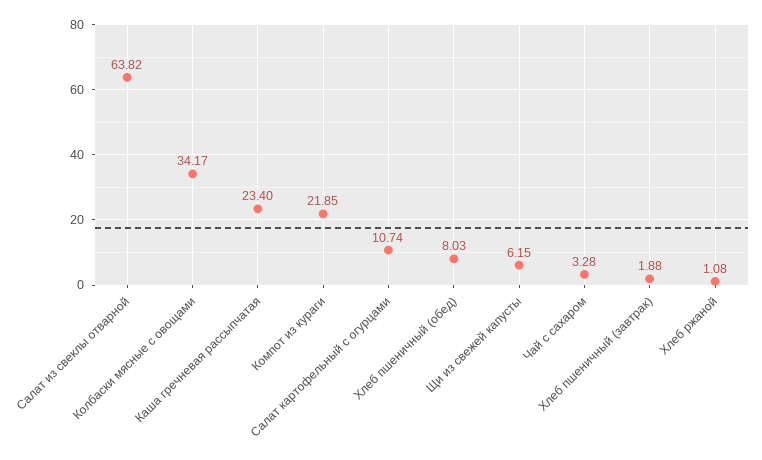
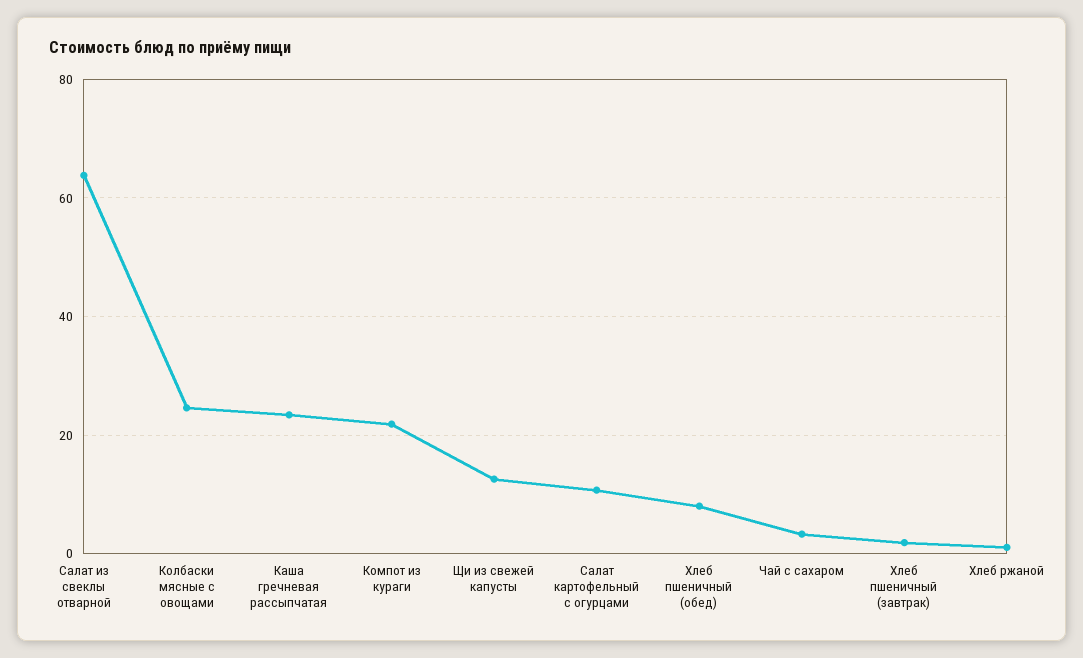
Колбаски мясные с овощами: 34.17 -> 24
Щи из свежей капусты: 6.15 -> 12

